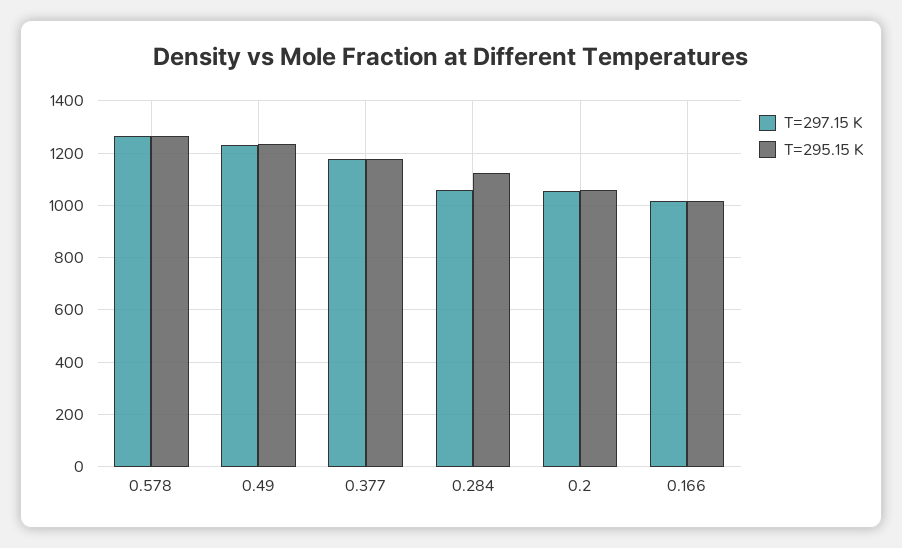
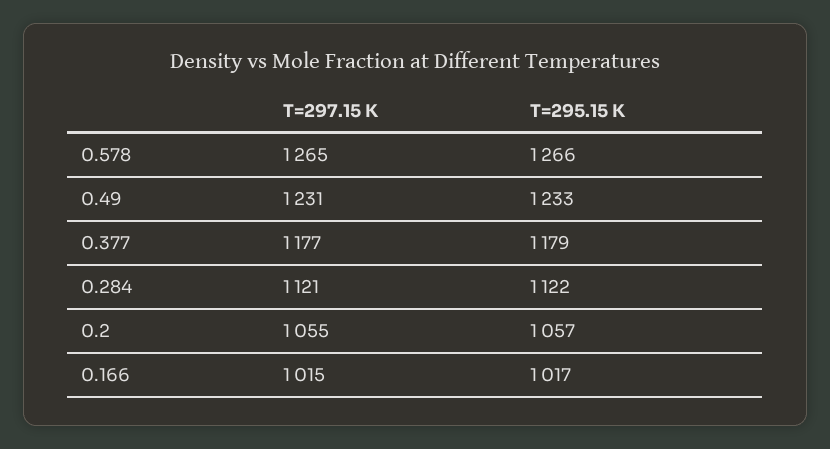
T=297.15 K, 0.284: 1050 -> 1121

